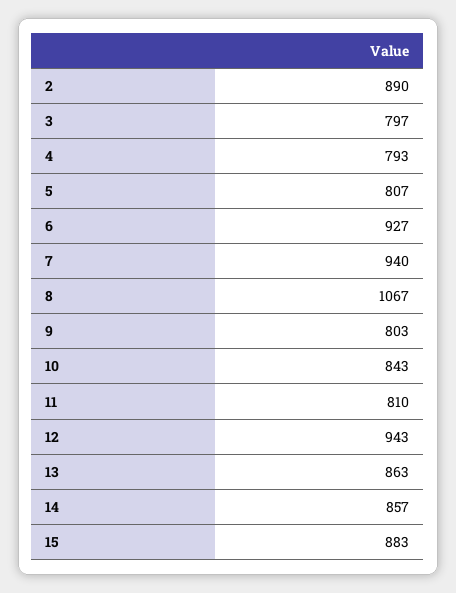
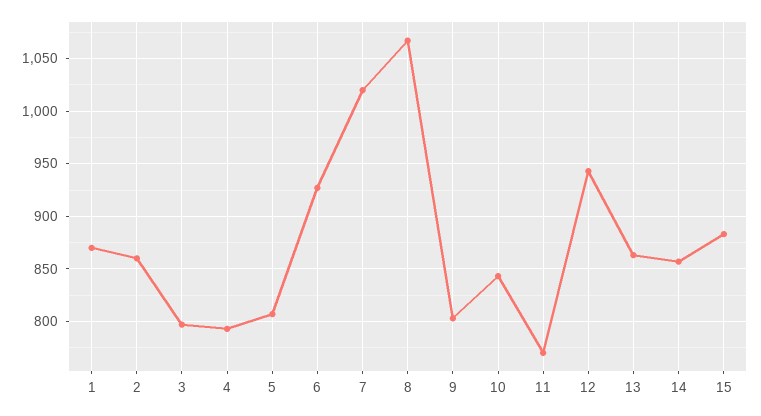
2: 890 -> 860
7: 940 -> 1020
11: 810 -> 770
1: none -> 870

